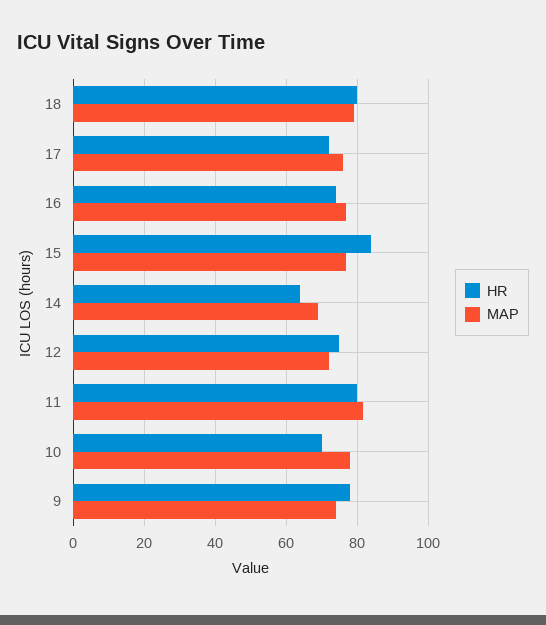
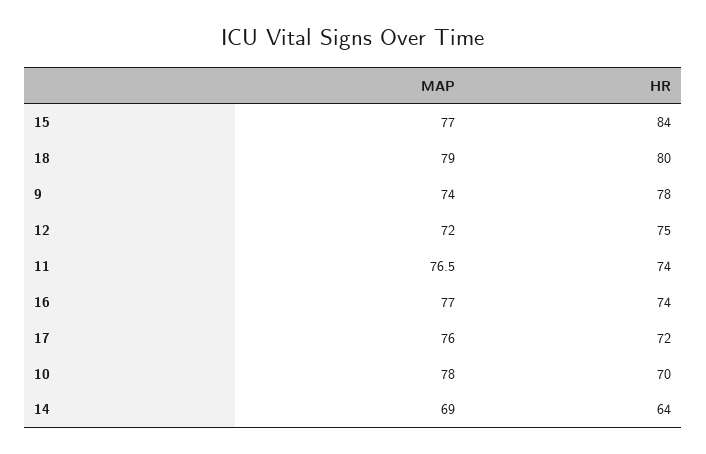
HR, 11: 80 -> 74
MAP, 11: 82 -> 76.5

